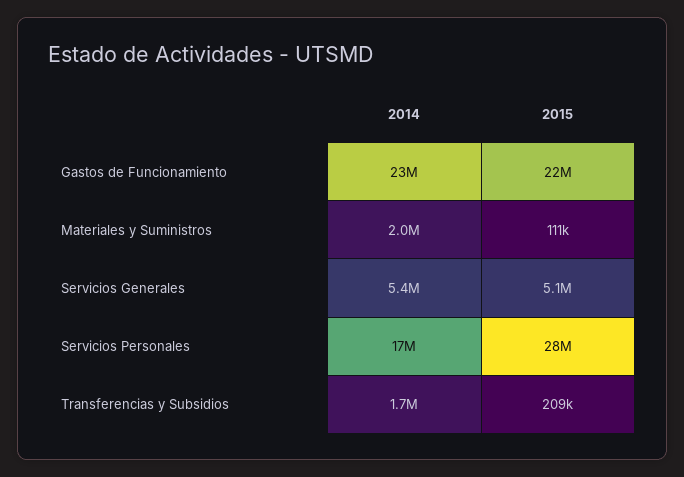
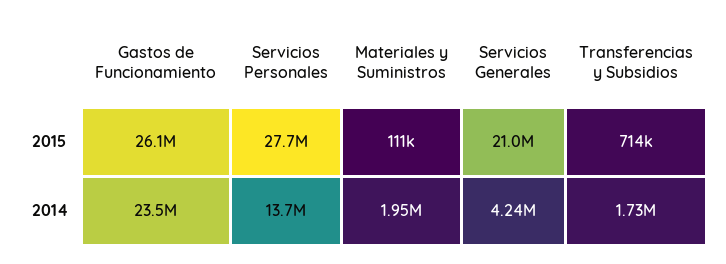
2015, Gastos de Funcionamiento: 22000000 -> 26100000
2014, Servicios Generales: 5400000 -> 4240000
2015, Servicios Generales: 5100000 -> 21000000
2014, Servicios Personales: 17000000 -> 13700000
2015, Transferencias y Subsidios: 209000 -> 714000

